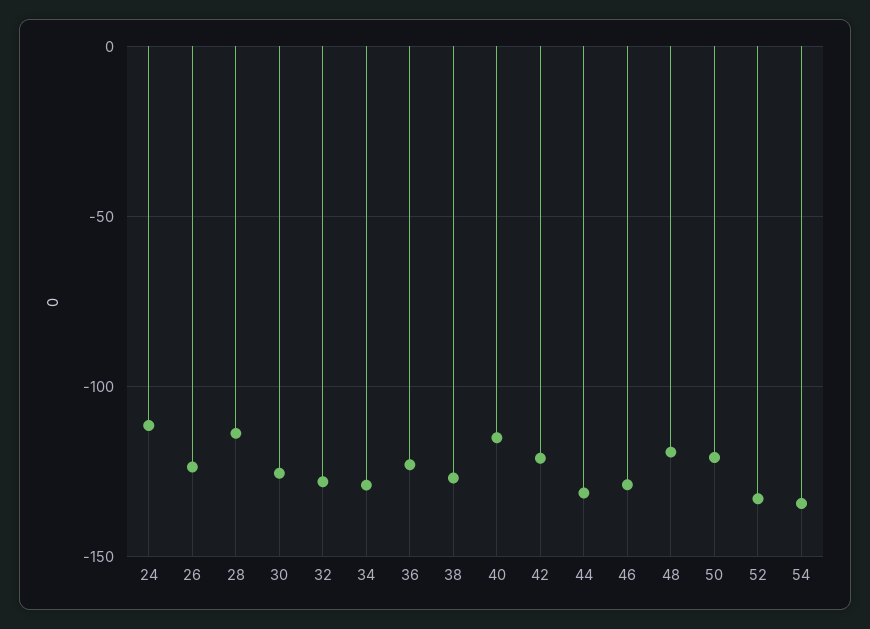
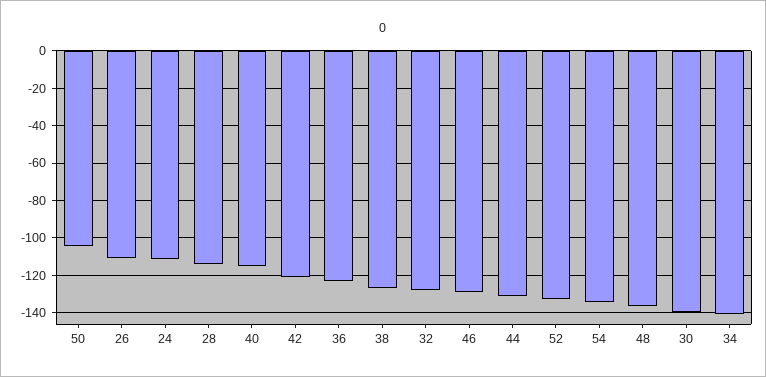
26: -125 -> -110
30: -125 -> -140
34: -130 -> -140
48: -120 -> -135
50: -120 -> -105

